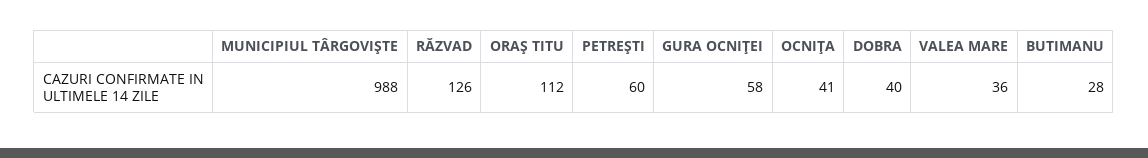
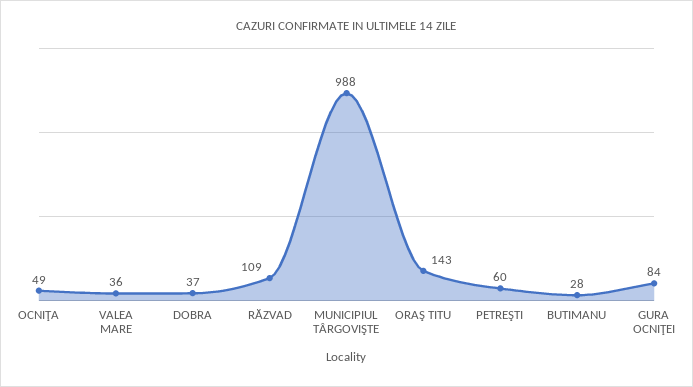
RĂZVAD: 126 -> 109
ORAŞ TITU: 112 -> 143
GURA OCNIŢEI: 58 -> 84
OCNIŢA: 41 -> 49
DOBRA: 40 -> 37

